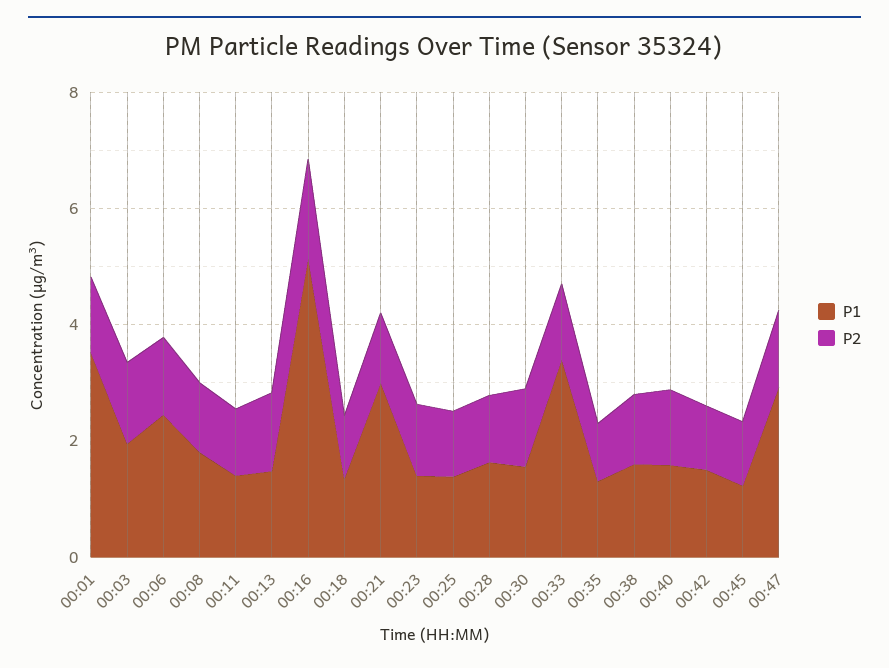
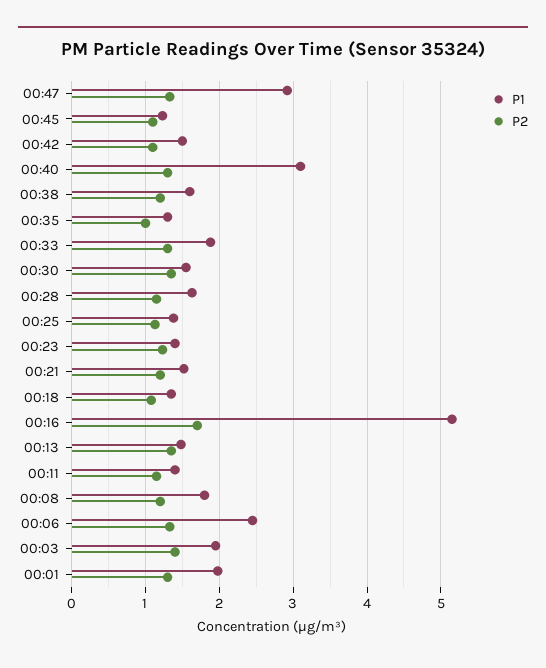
P1, 00:01: 3.5 -> 2
P1, 00:21: 3 -> 1.5
P1, 00:33: 3.5 -> 1.9
P1, 00:40: 1.5 -> 3.1

